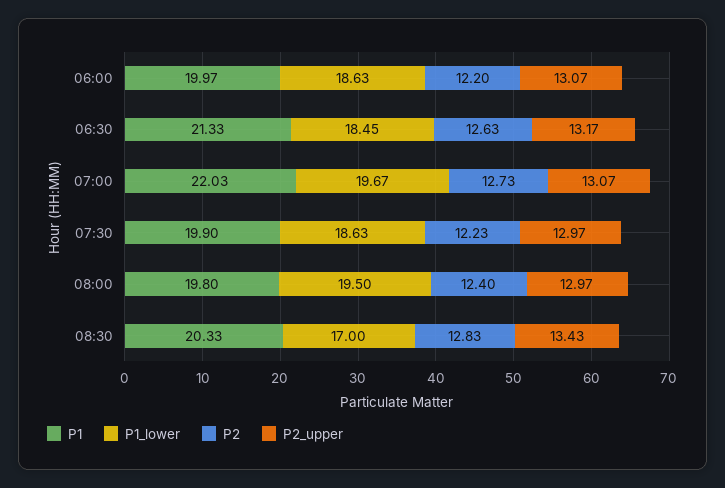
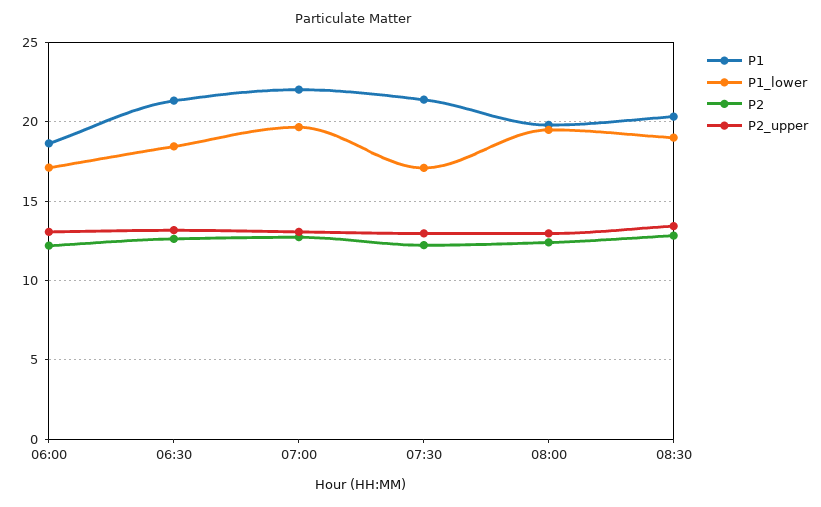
P1, 06:00: 19.97 -> 18.5
P1_lower, 06:00: 18.63 -> 17
P1, 07:30: 19.9 -> 21.5
P1_lower, 07:30: 18.63 -> 17
P1_lower, 08:30: 17 -> 19

